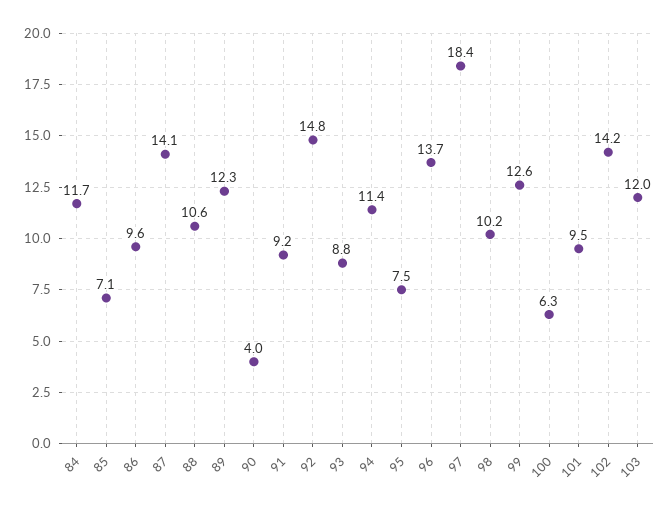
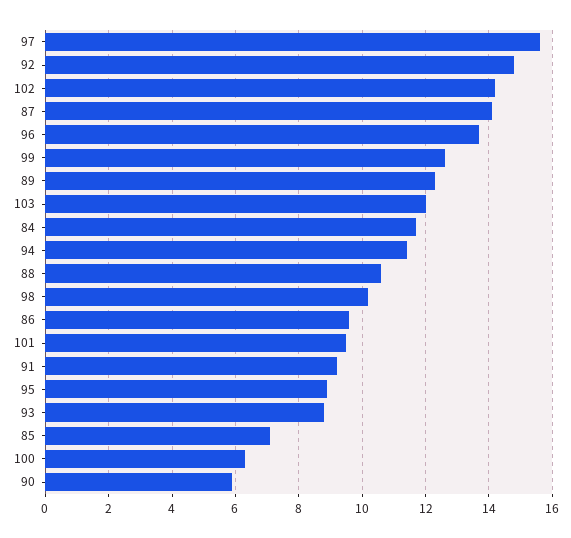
90: 4 -> 6
95: 7.5 -> 9
97: 18.4 -> 15.5

